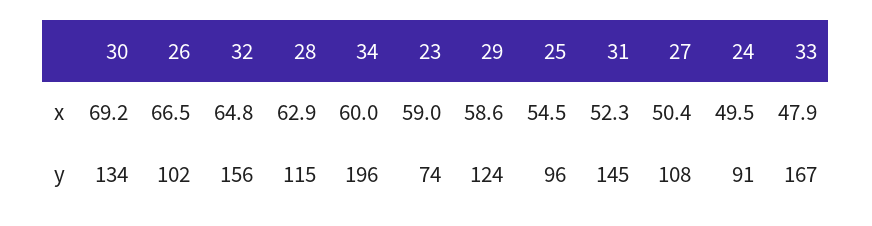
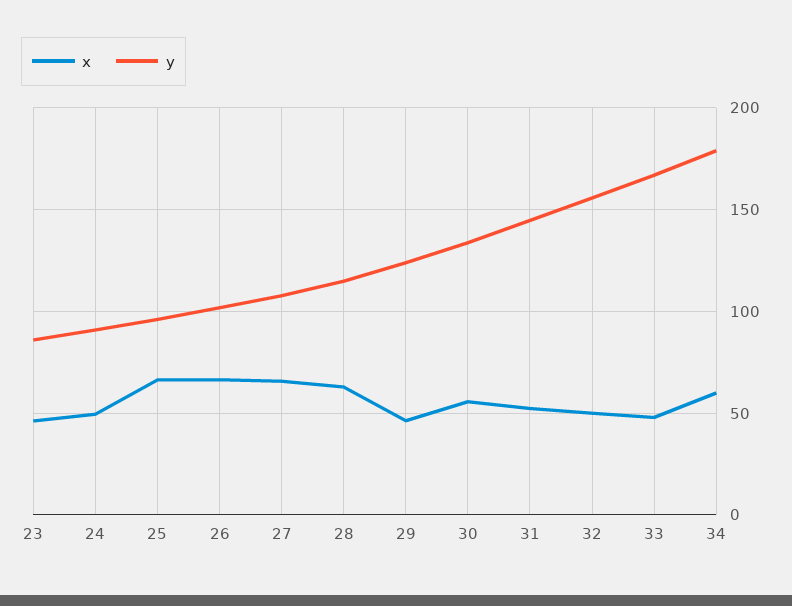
x, 30: 69.2 -> 55
x, 32: 64.8 -> 50
x, 23: 59 -> 45
x, 29: 58.6 -> 45
x, 25: 54.5 -> 65
x, 27: 50.4 -> 65
y, 34: 196 -> 180
y, 23: 74 -> 85

